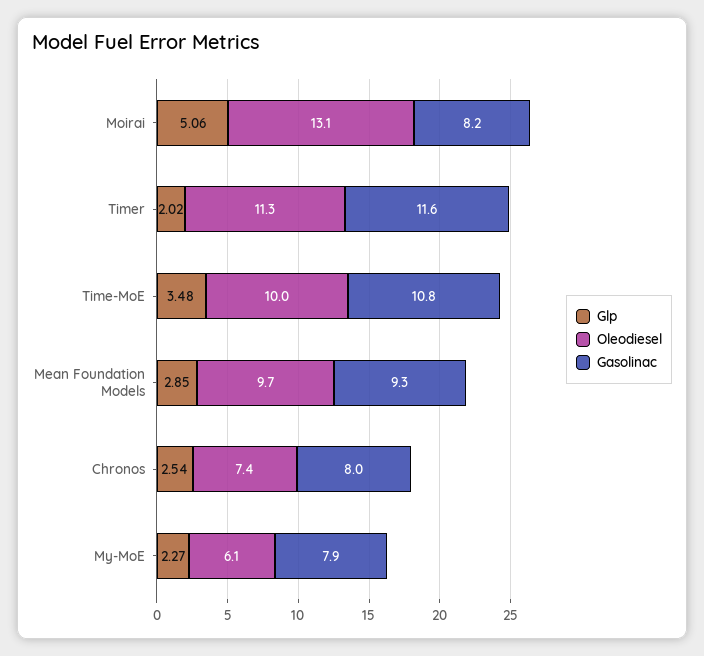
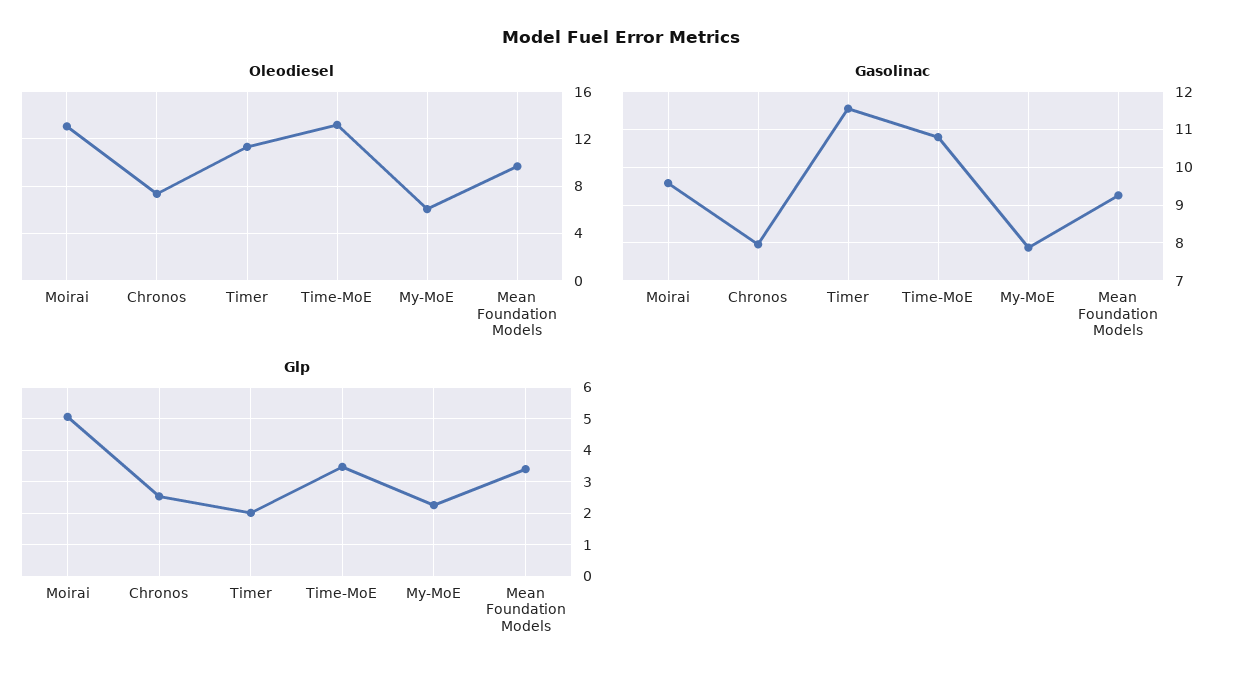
Gasolinac, Moirai: 8.2 -> 9.6
Oleodiesel, Time-MoE: 10 -> 13
Glp, Mean Foundation Models: 2.85 -> 3.4

